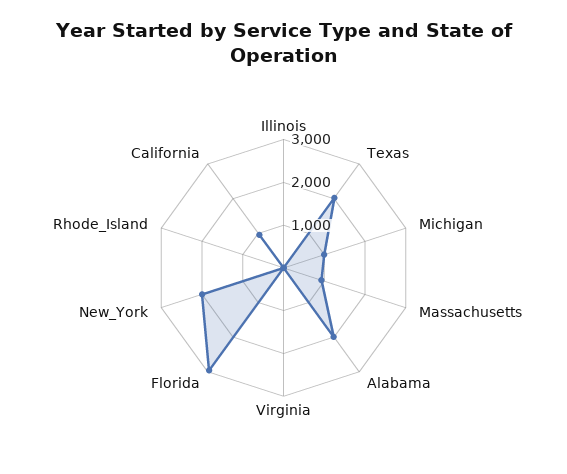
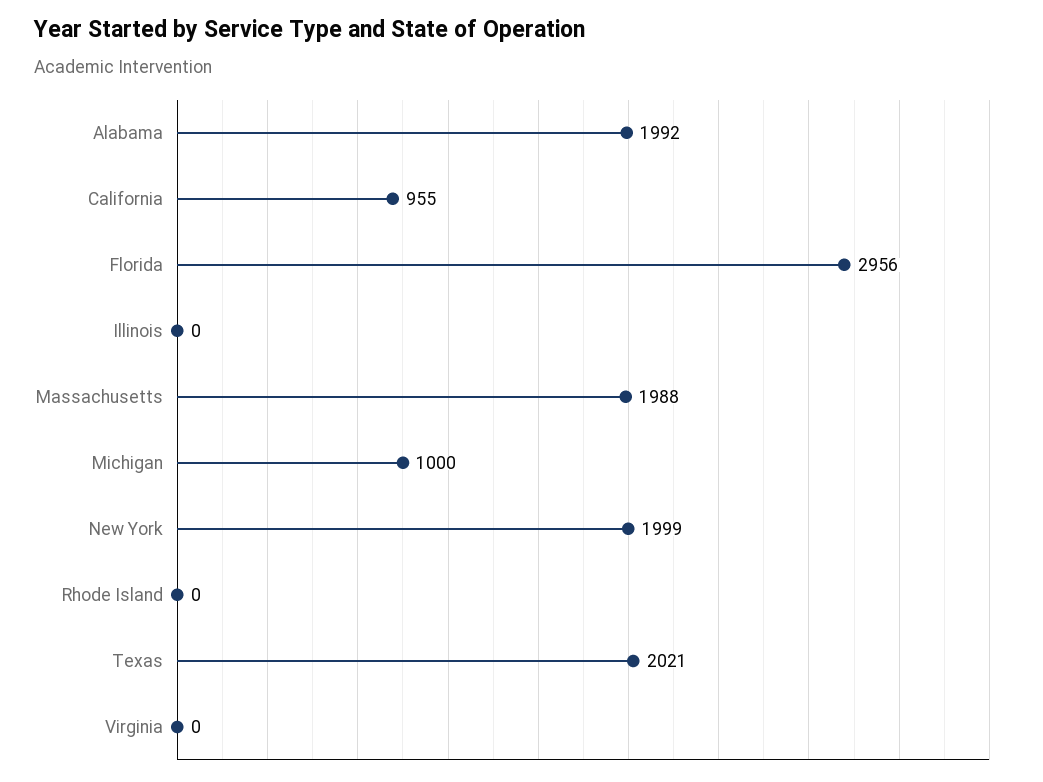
Massachusetts: 1000 -> 1988

